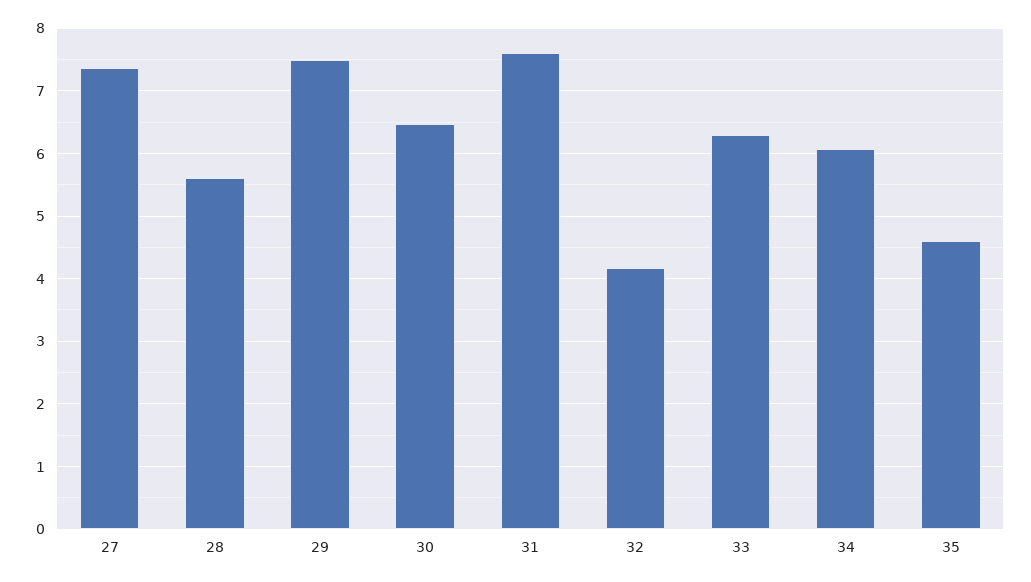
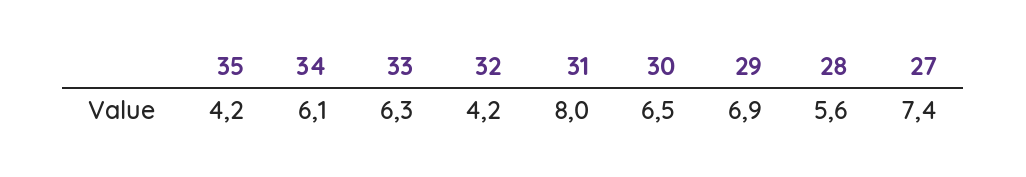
29: 7.5 -> 6.9
31: 7.6 -> 8
35: 4.6 -> 4.2

